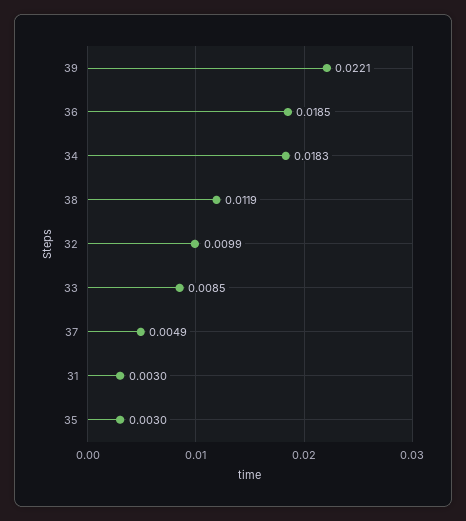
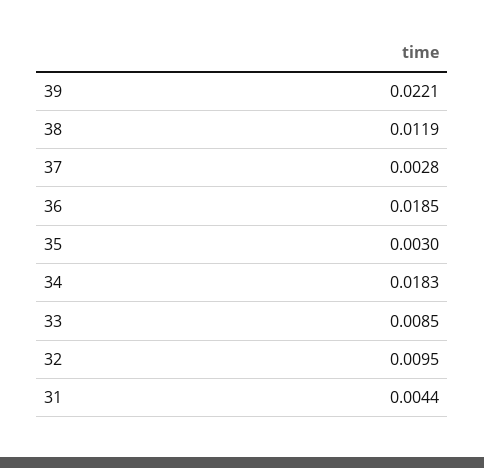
32: 0.0099 -> 0.0095
37: 0.0049 -> 0.0028
31: 0.003 -> 0.0044

